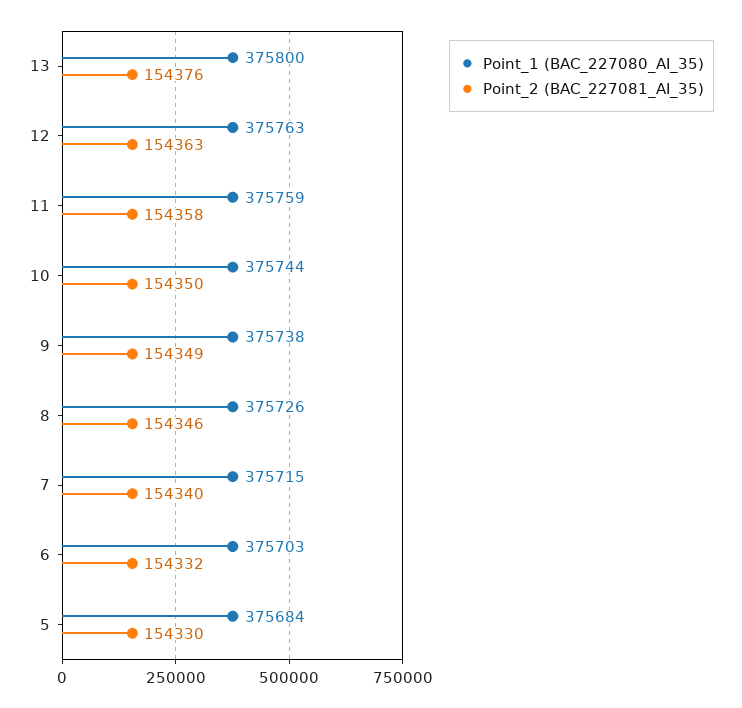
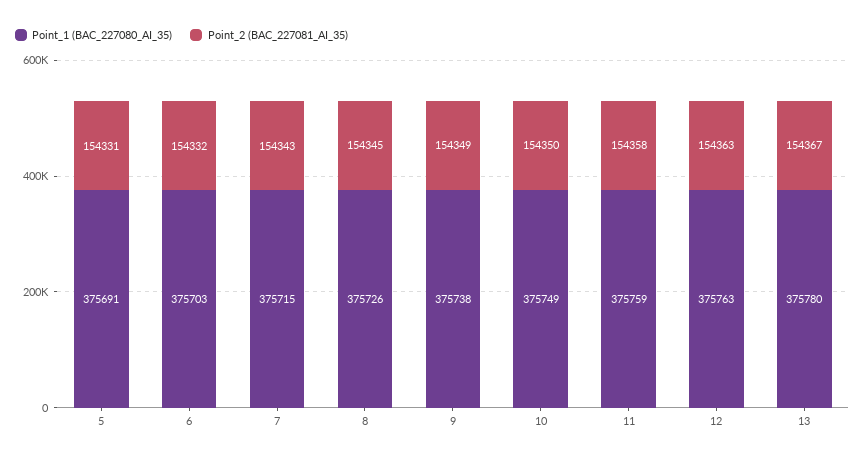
Point_1 (BAC_227080_AI_35), 13: 375800 -> 375780
Point_2 (BAC_227081_AI_35), 13: 154376 -> 154367
Point_1 (BAC_227080_AI_35), 10: 375744 -> 375749
Point_2 (BAC_227081_AI_35), 8: 154346 -> 154345
Point_2 (BAC_227081_AI_35), 7: 154340 -> 154343
Point_1 (BAC_227080_AI_35), 5: 375684 -> 375691
Point_2 (BAC_227081_AI_35), 5: 154330 -> 154331

